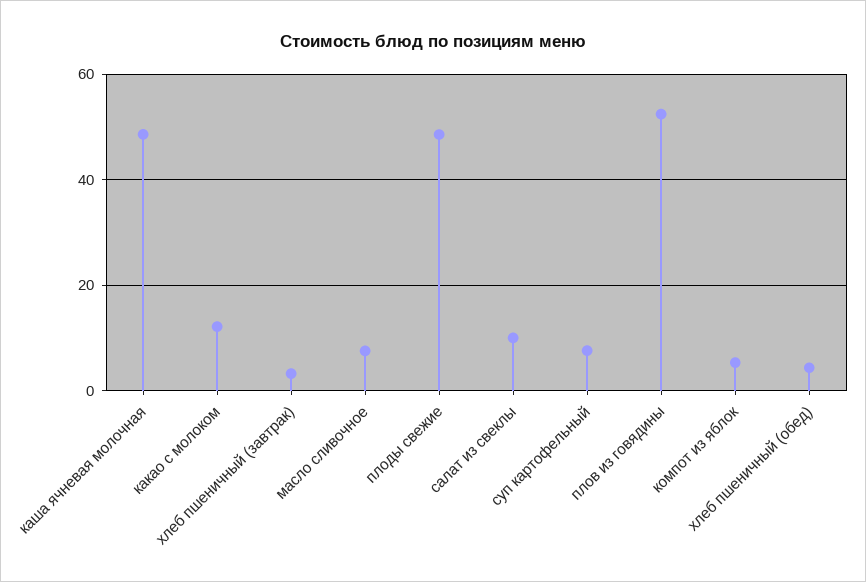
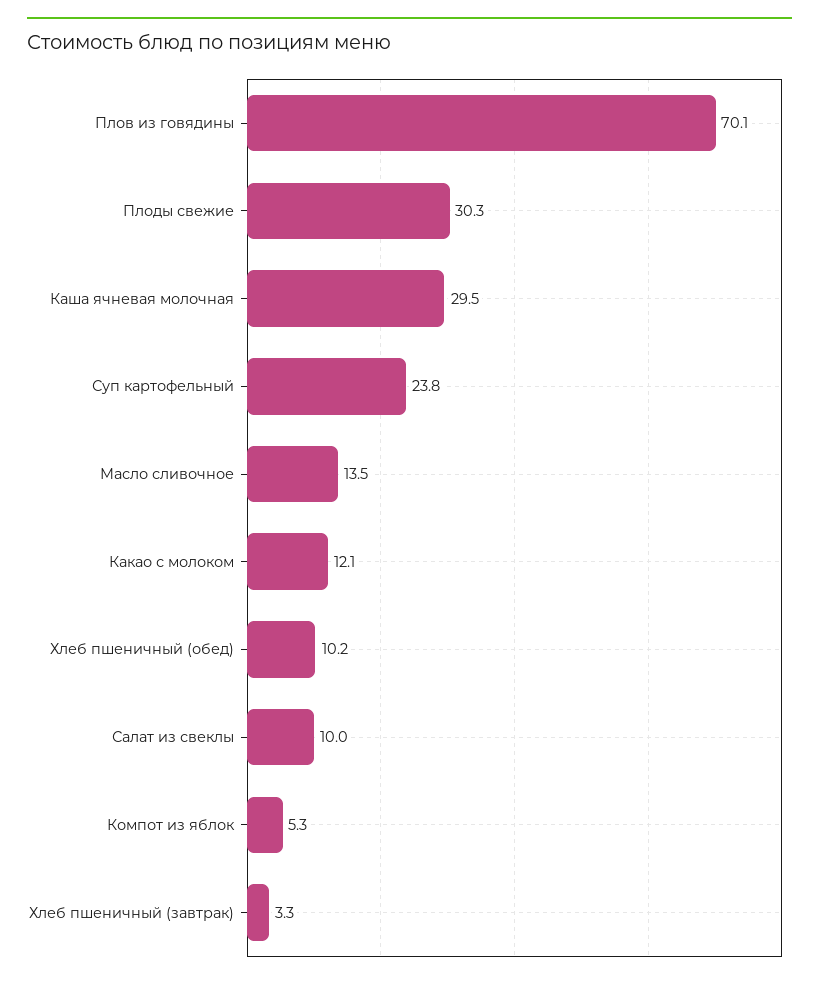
каша ячневая молочная: 48 -> 29.5
масло сливочное: 8 -> 13.5
плоды свежие: 48 -> 30.3
суп картофельный: 8 -> 23.8
плов из говядины: 52 -> 70.1
хлеб пшеничный (обед): 4 -> 10.2

